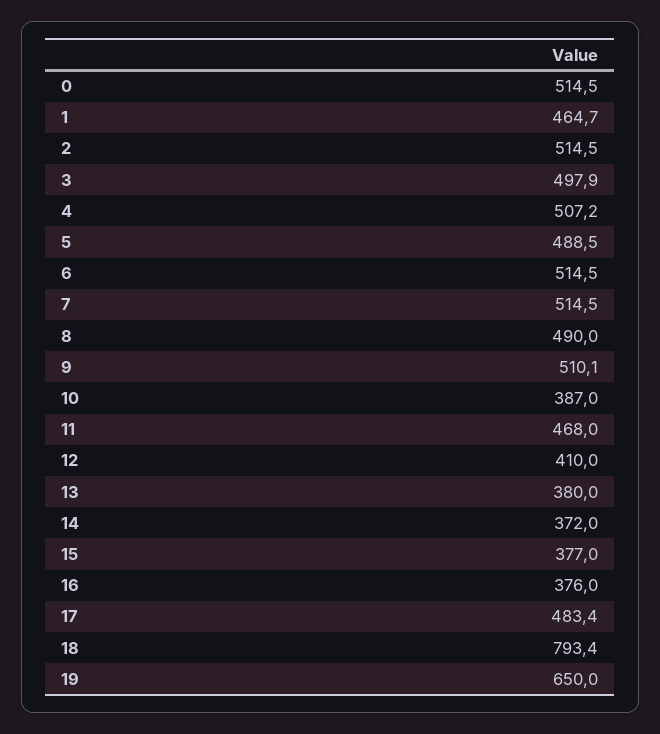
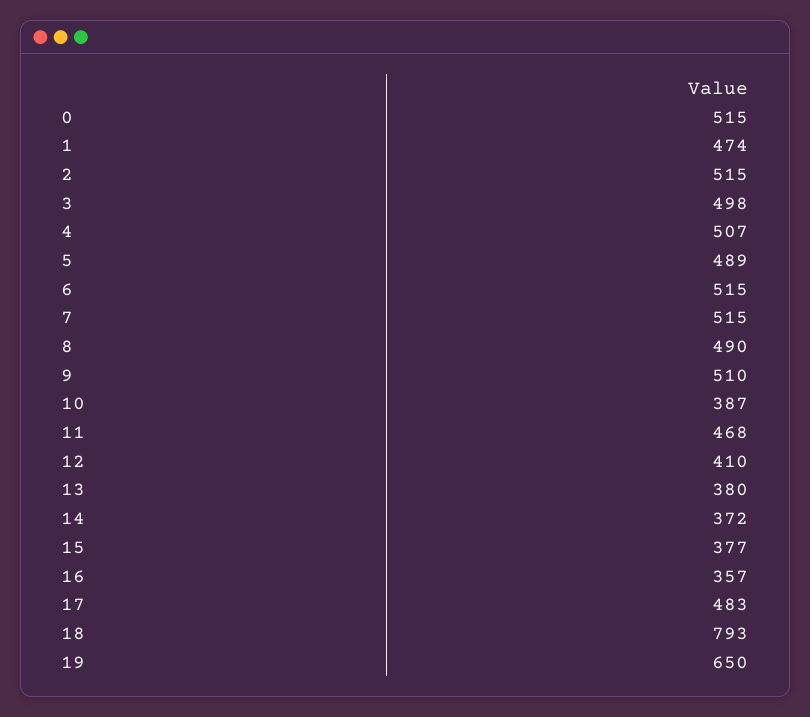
1: 464.7 -> 474
16: 376 -> 357

